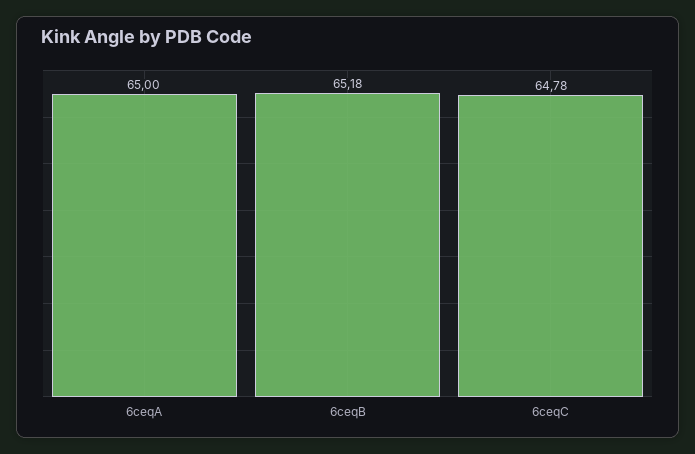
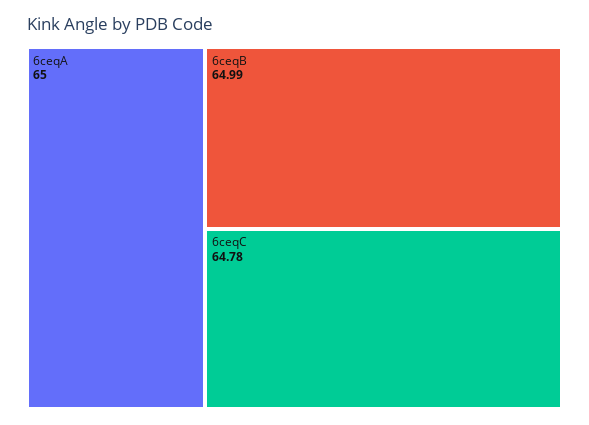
6ceqB: 65.18 -> 64.99

